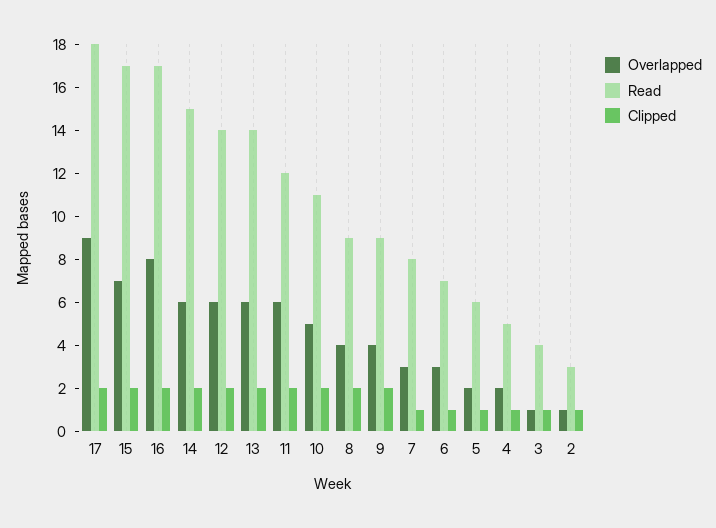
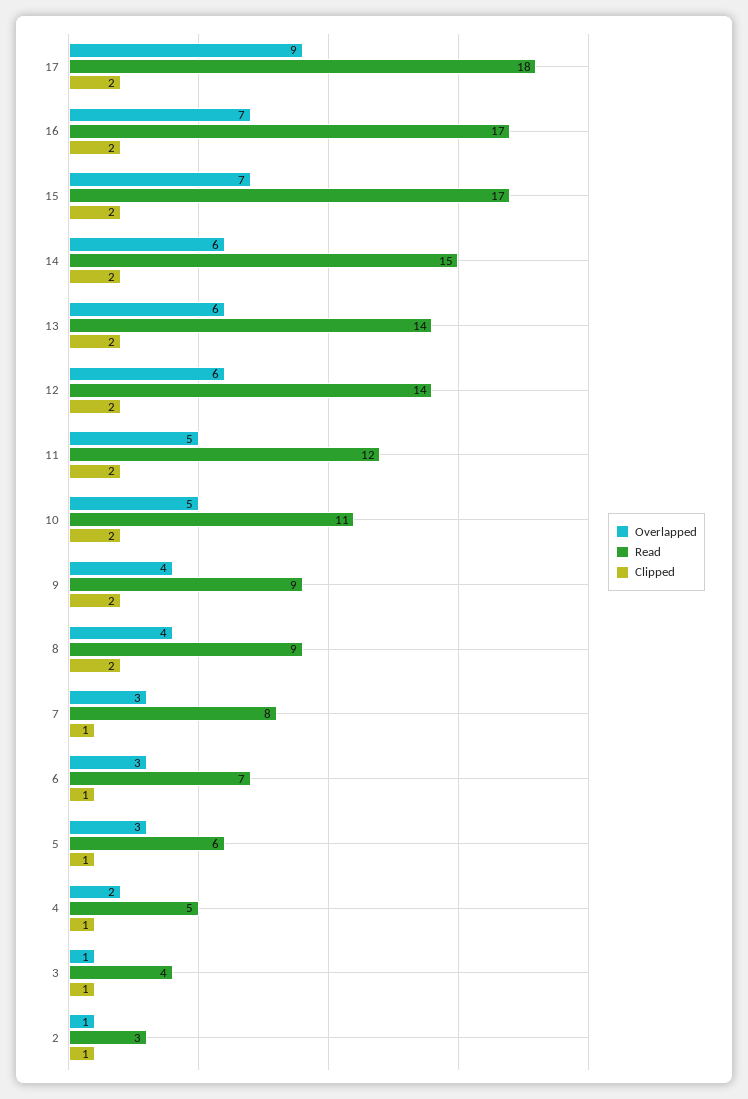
Overlapped, 16: 8 -> 7
Overlapped, 11: 6 -> 5
Overlapped, 5: 2 -> 3

